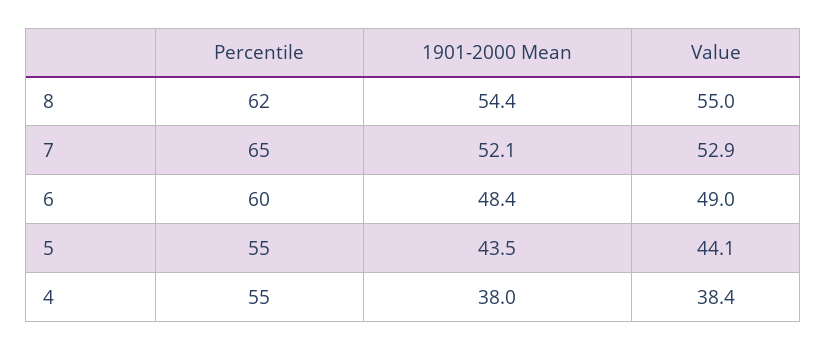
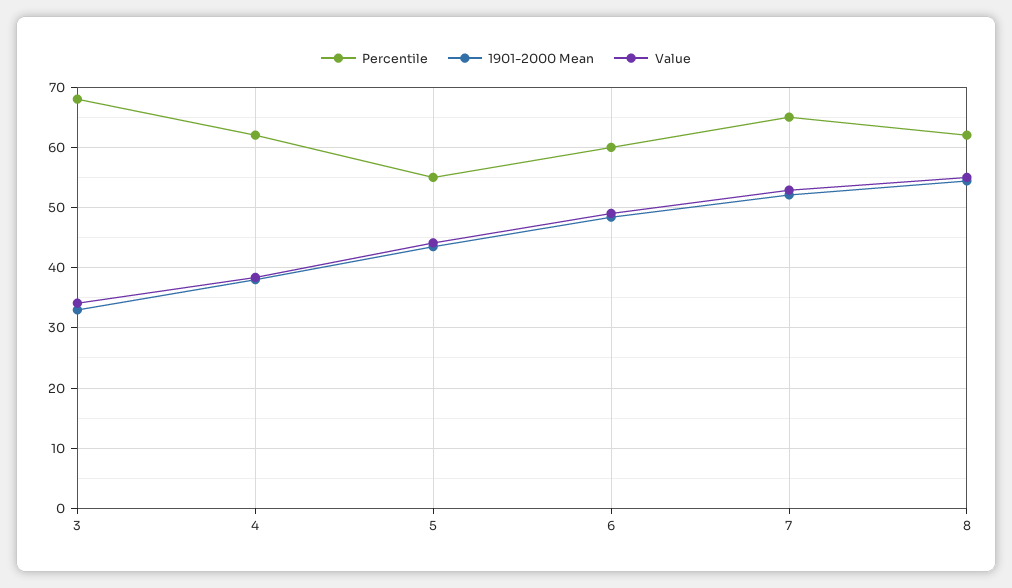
Percentile, 4: 55 -> 62
Percentile, 3: none -> 68
1901-2000 Mean, 3: none -> 33
Value, 3: none -> 34

